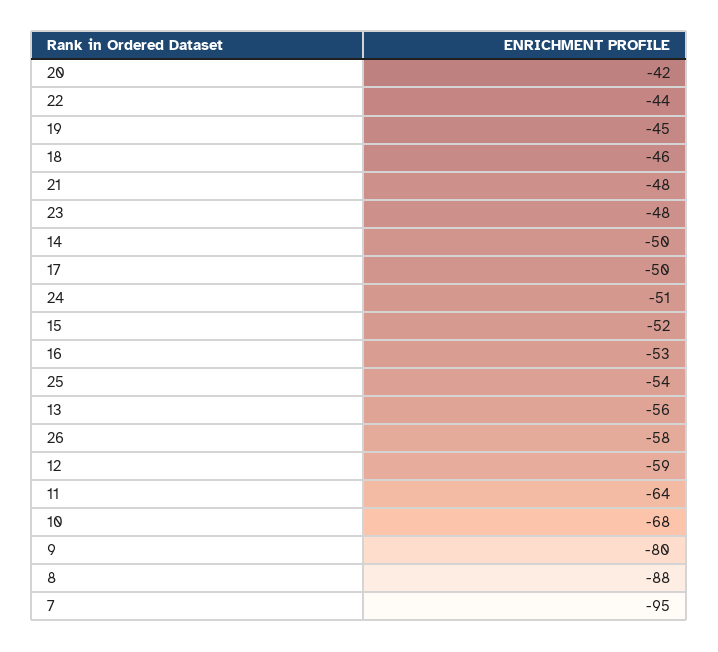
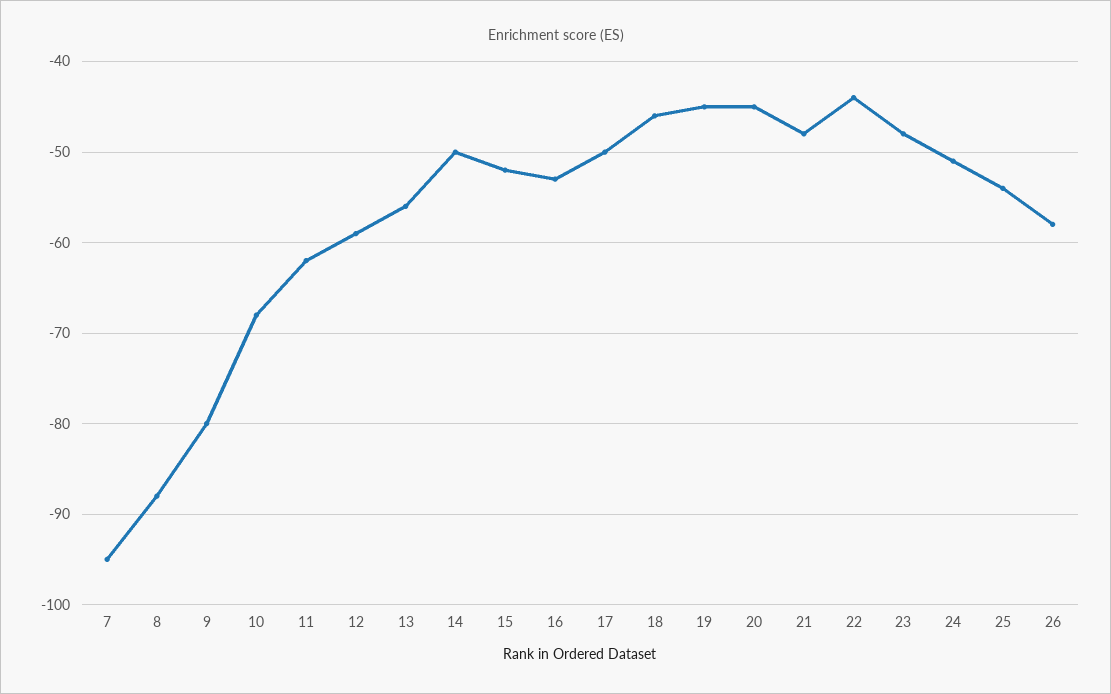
20: -42 -> -45
11: -64 -> -62

